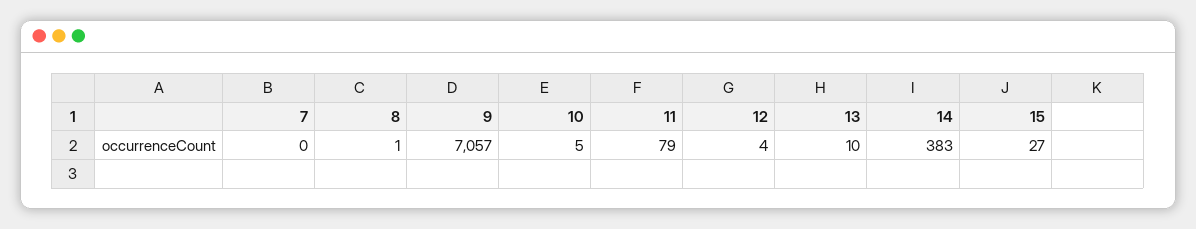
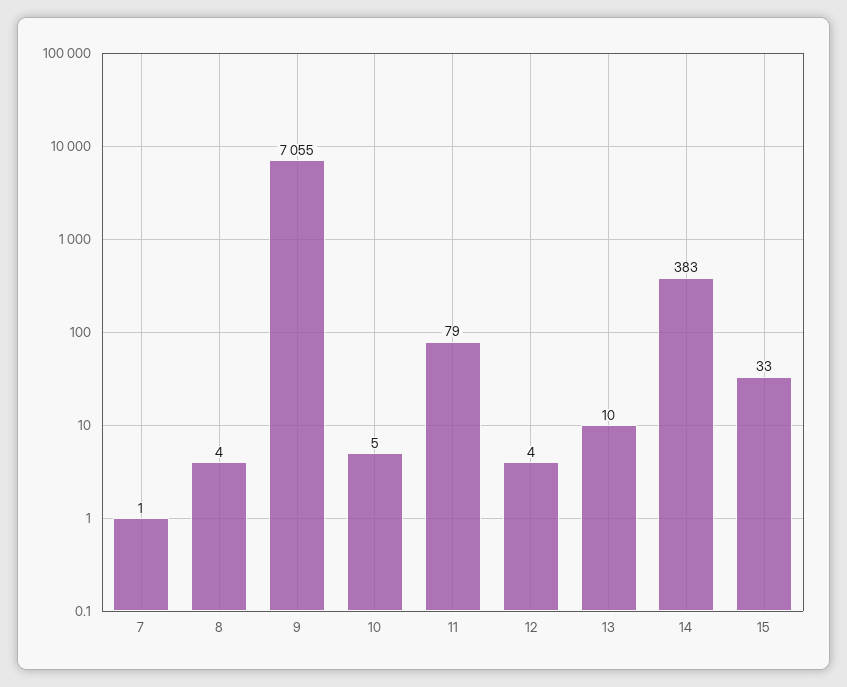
7: 0 -> 1
8: 1 -> 4
9: 7057 -> 7055
15: 27 -> 33

